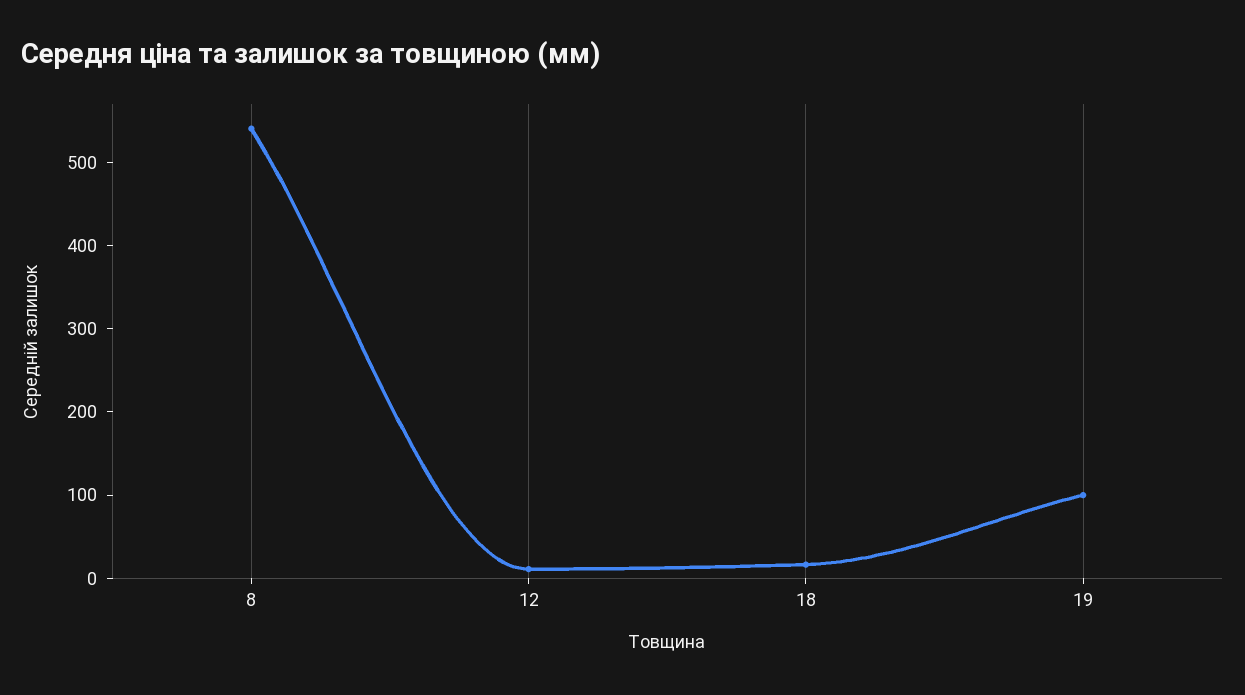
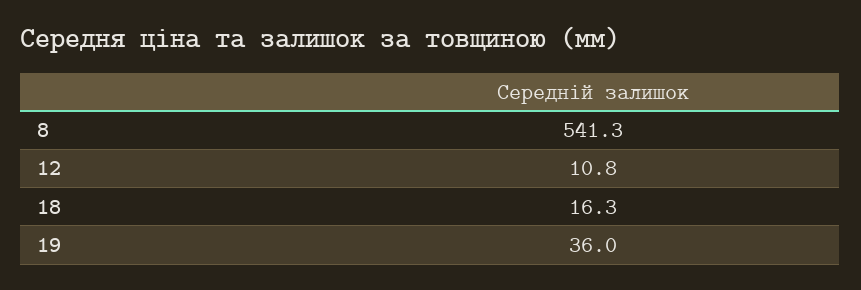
19: 100 -> 36

